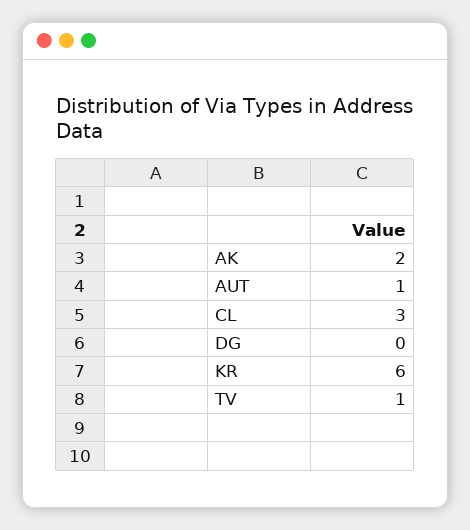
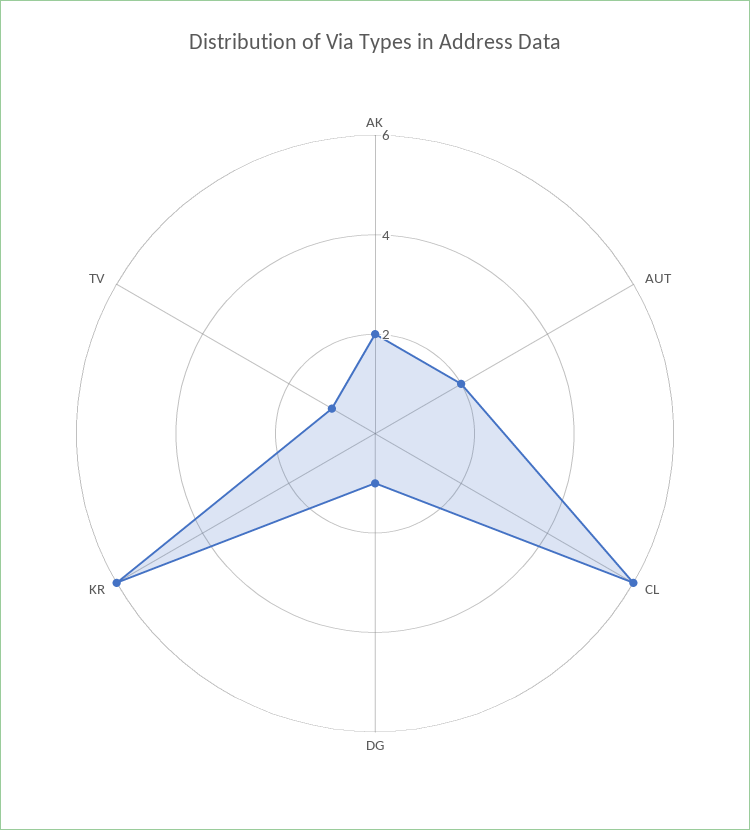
AUT: 1 -> 2
CL: 3 -> 6
DG: 0 -> 1

